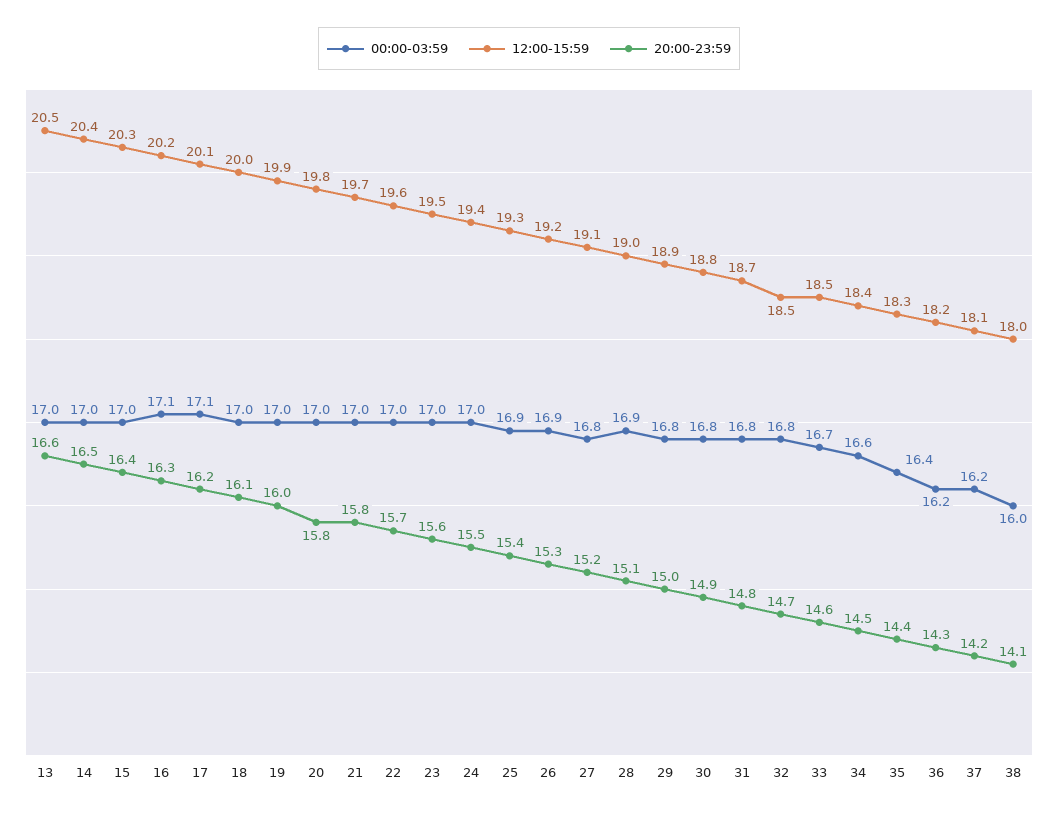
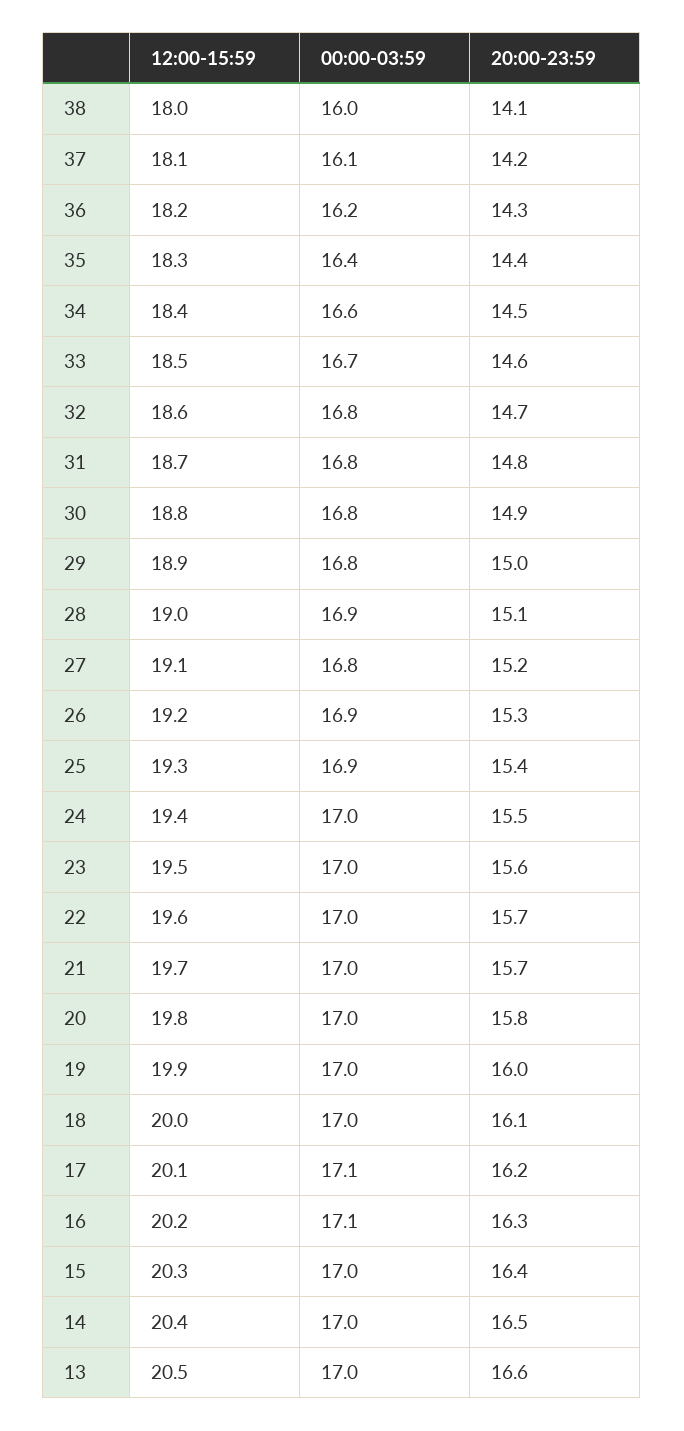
20:00-23:59, 21: 15.8 -> 15.7
12:00-15:59, 32: 18.5 -> 18.6
00:00-03:59, 37: 16.2 -> 16.1

